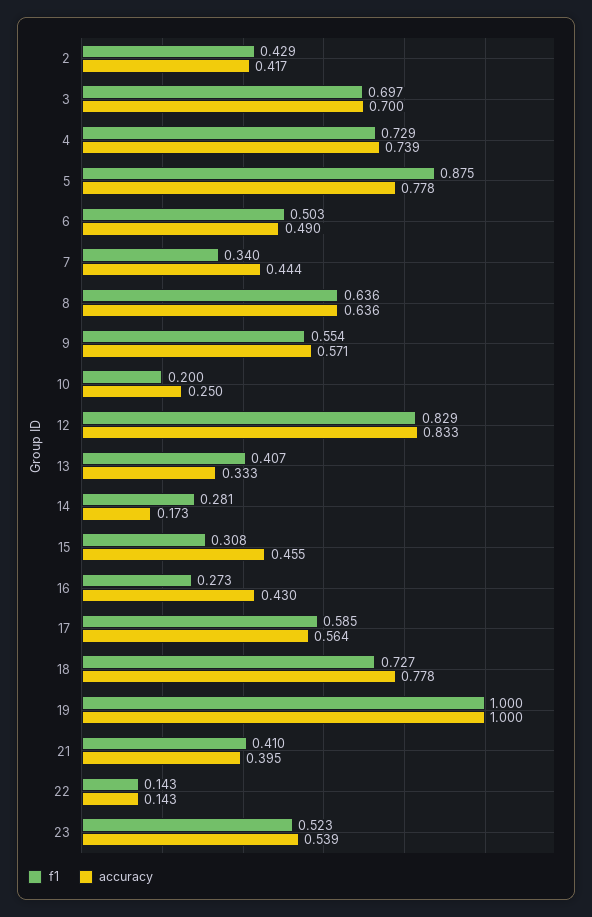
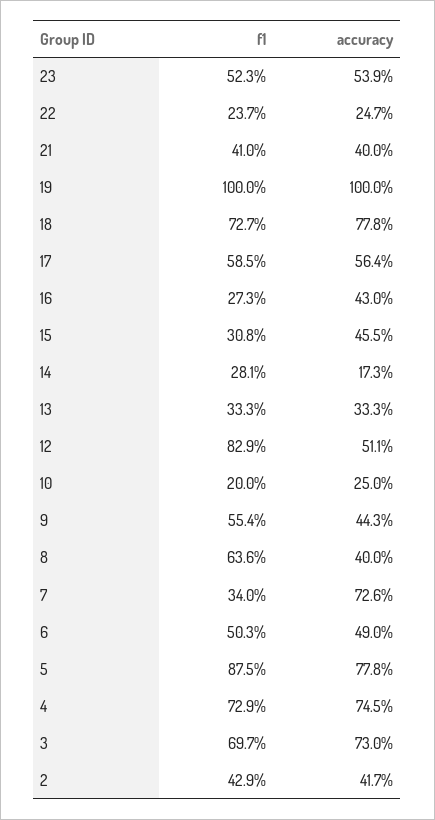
accuracy, 3: 0.7 -> 0.73
accuracy, 4: 0.739 -> 0.745
accuracy, 7: 0.444 -> 0.726
accuracy, 8: 0.636 -> 0.4
accuracy, 9: 0.571 -> 0.443
accuracy, 12: 0.833 -> 0.511
f1, 13: 0.407 -> 0.333
accuracy, 21: 0.395 -> 0.4
f1, 22: 0.143 -> 0.237
accuracy, 22: 0.143 -> 0.247

